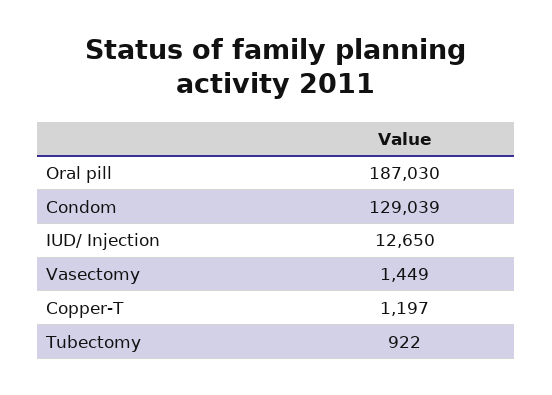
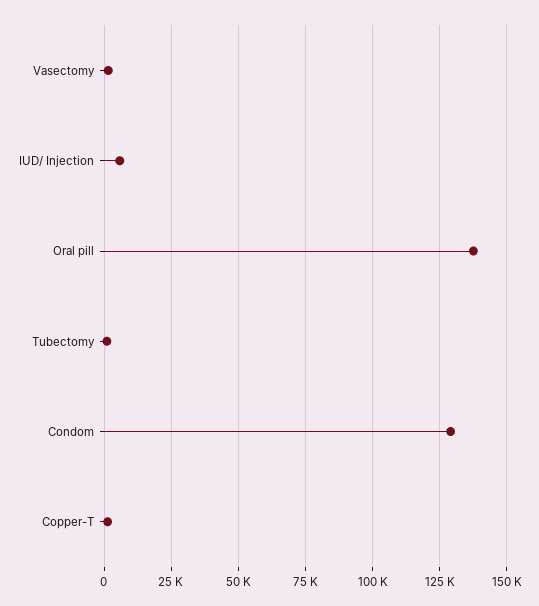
Oral pill: 187030 -> 137500
IUD/ Injection: 12650 -> 5000

